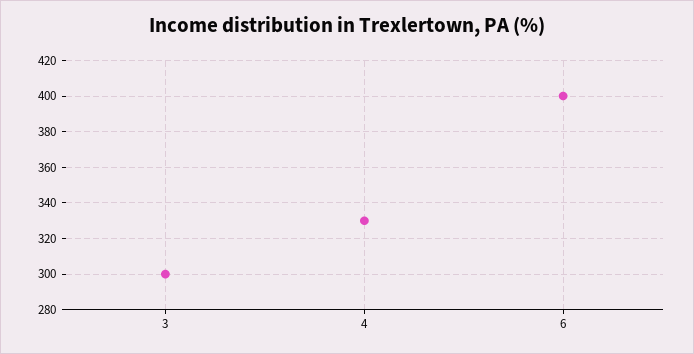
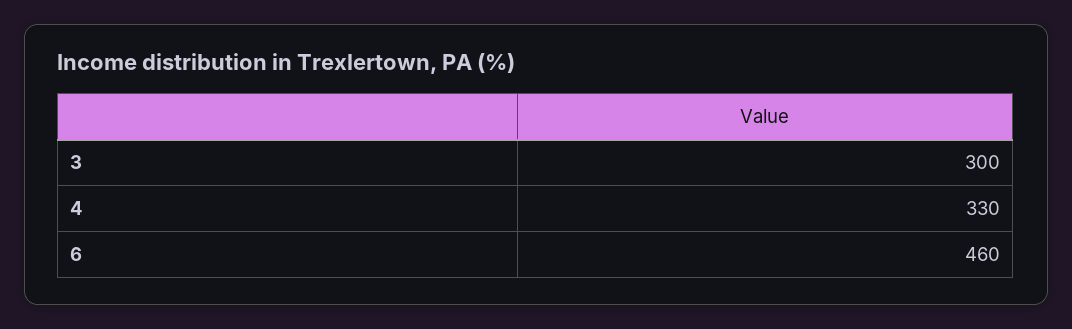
6: 400 -> 460

